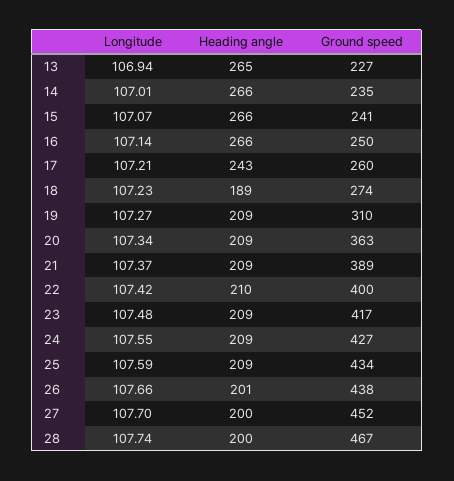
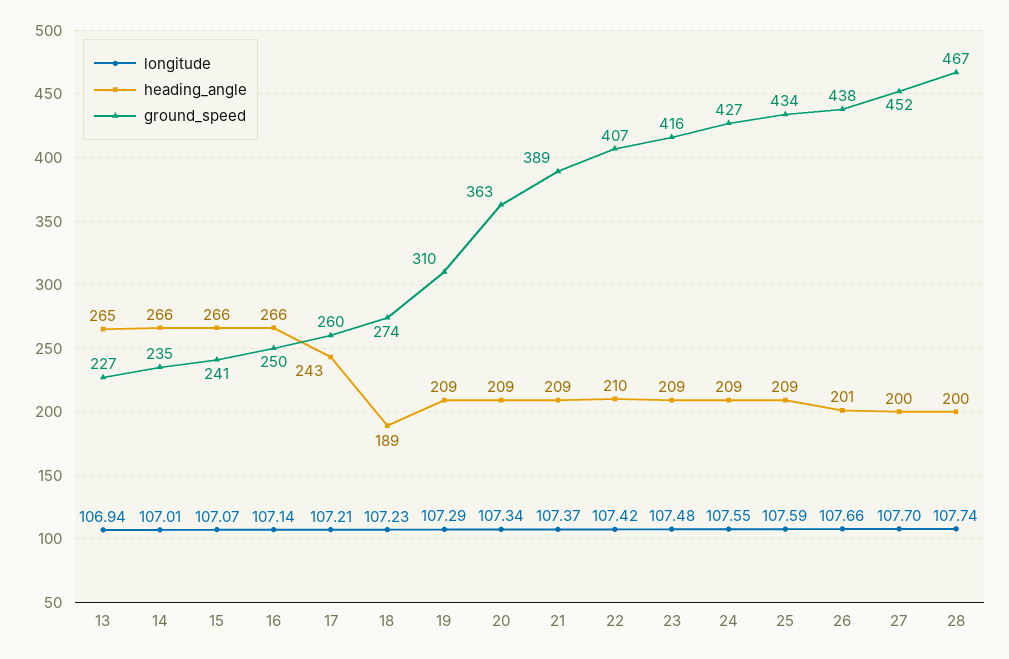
Longitude, 19: 107.27 -> 107.29
Ground speed, 22: 400 -> 407
Ground speed, 23: 417 -> 416

